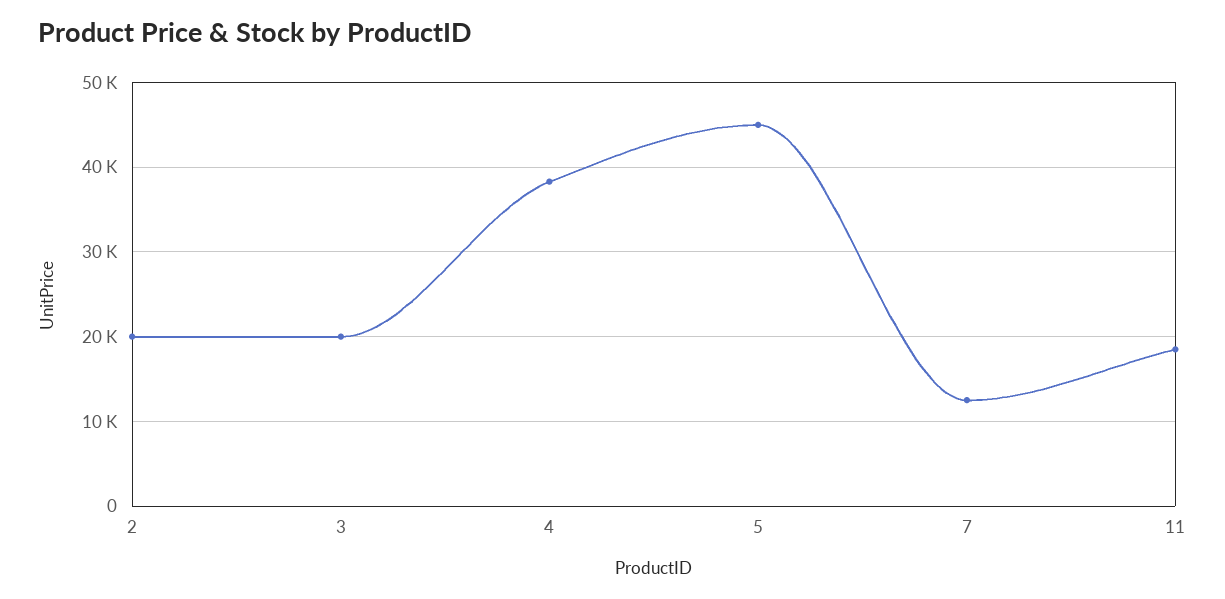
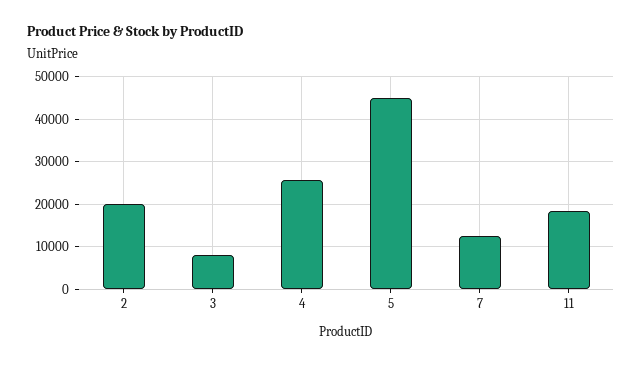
3: 20000 -> 8000
4: 38000 -> 26000

